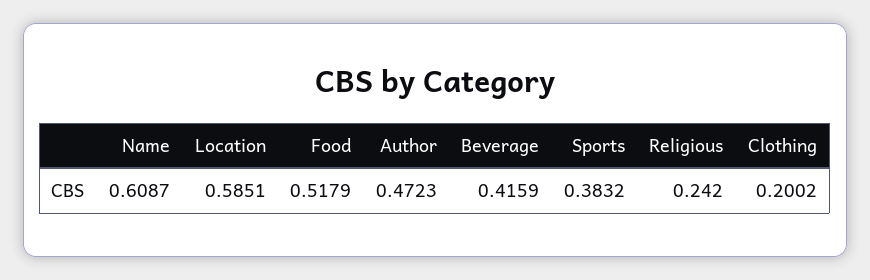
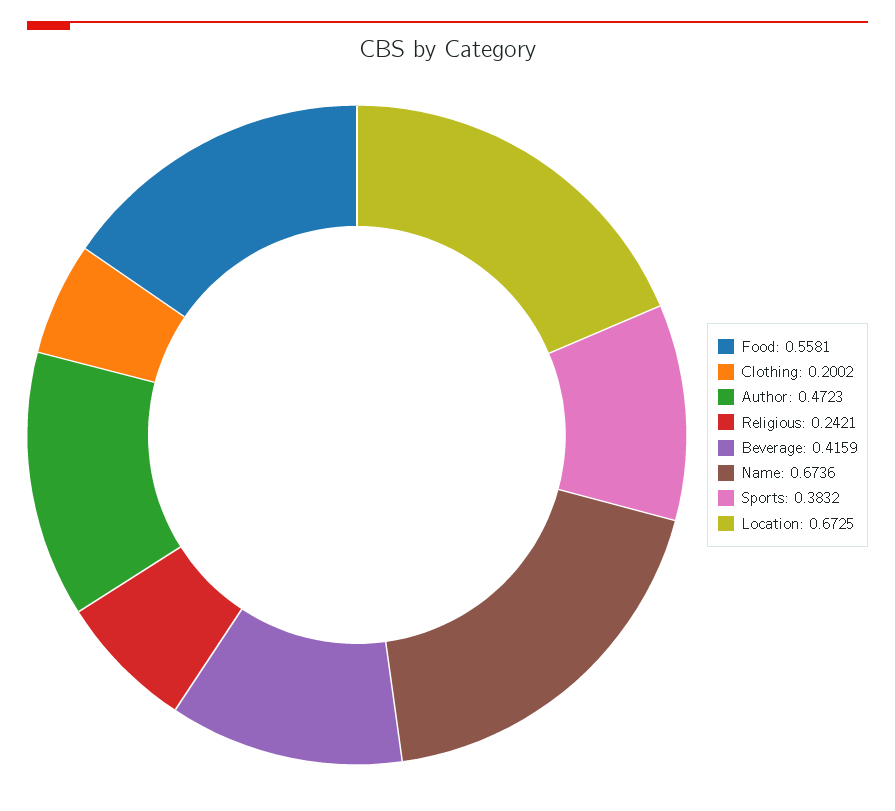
Name: 0.6087 -> 0.6736
Location: 0.5851 -> 0.6725
Food: 0.5179 -> 0.5581
Religious: 0.242 -> 0.2421

